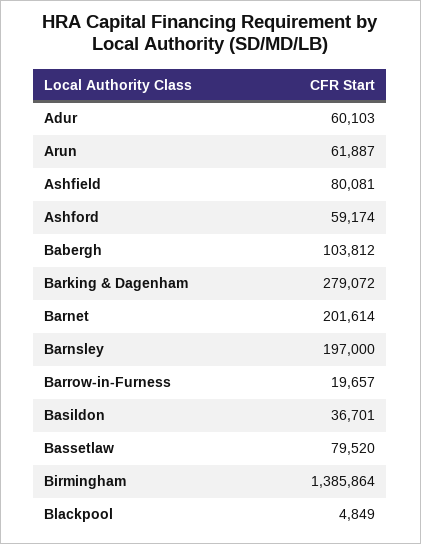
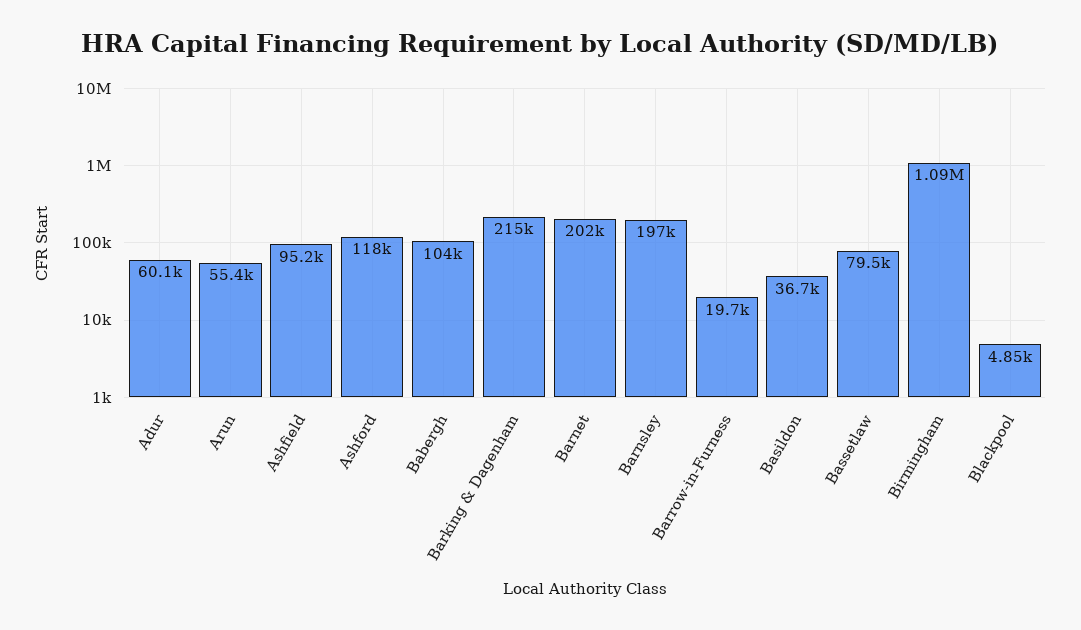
Arun: 61887 -> 55400
Ashfield: 80081 -> 95200
Ashford: 59174 -> 118000
Barking & Dagenham: 279072 -> 215000
Birmingham: 1385864 -> 1090000

